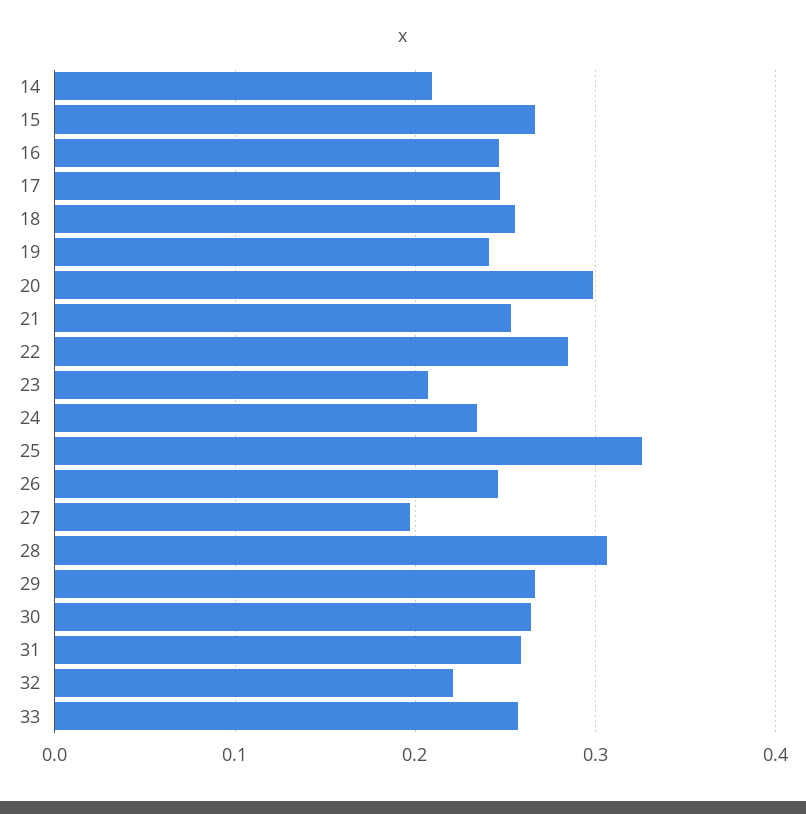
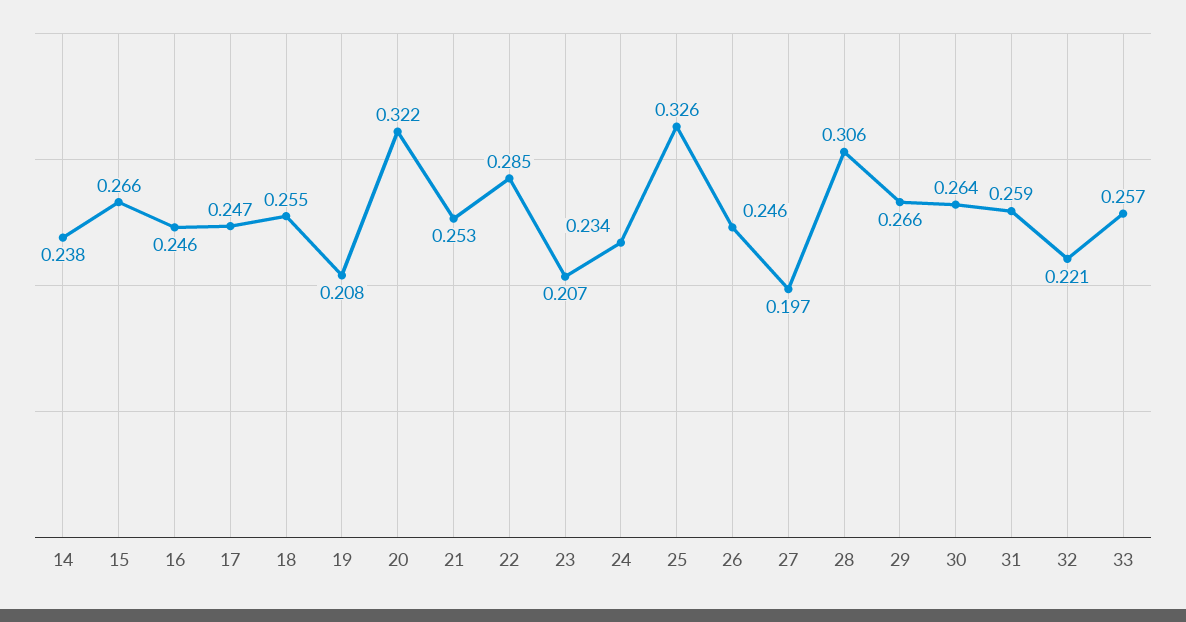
14: 0.21 -> 0.238
19: 0.24 -> 0.208
20: 0.3 -> 0.322

